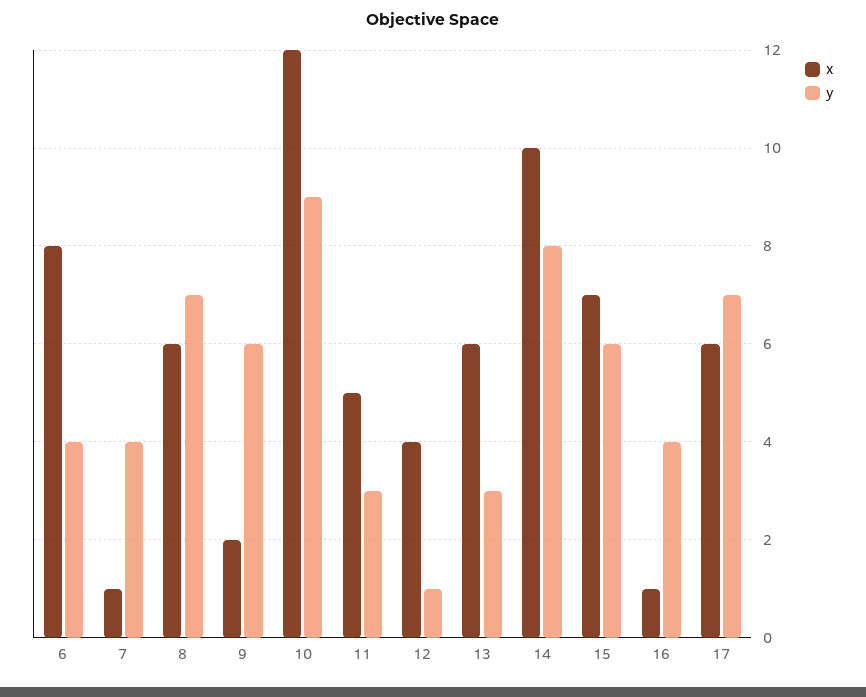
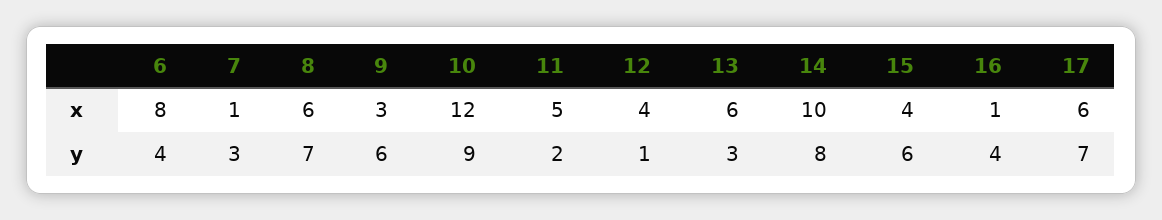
y, 7: 4 -> 3
x, 9: 2 -> 3
y, 11: 3 -> 2
x, 15: 7 -> 4

